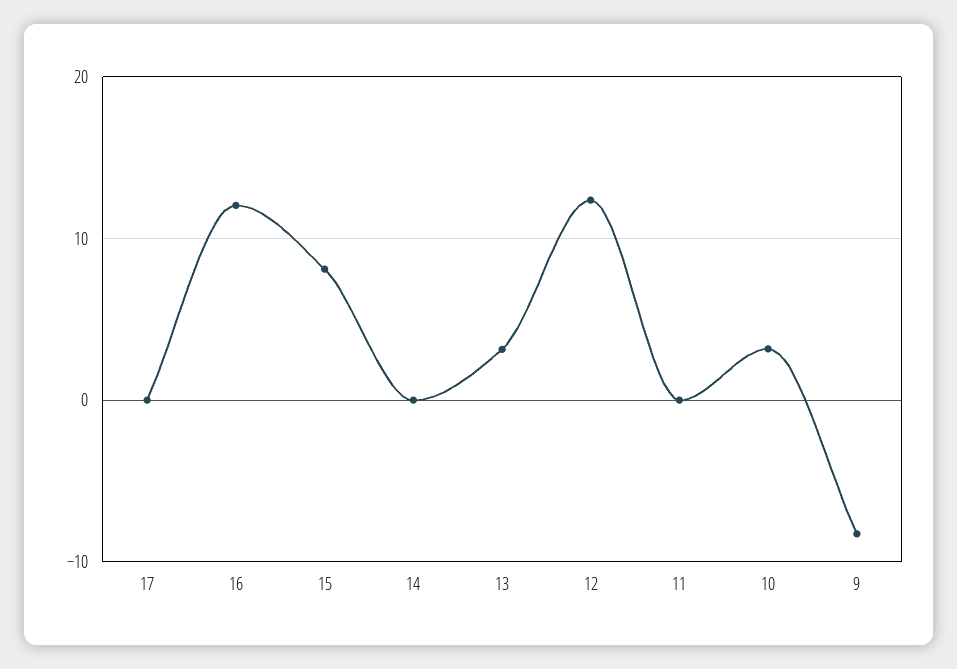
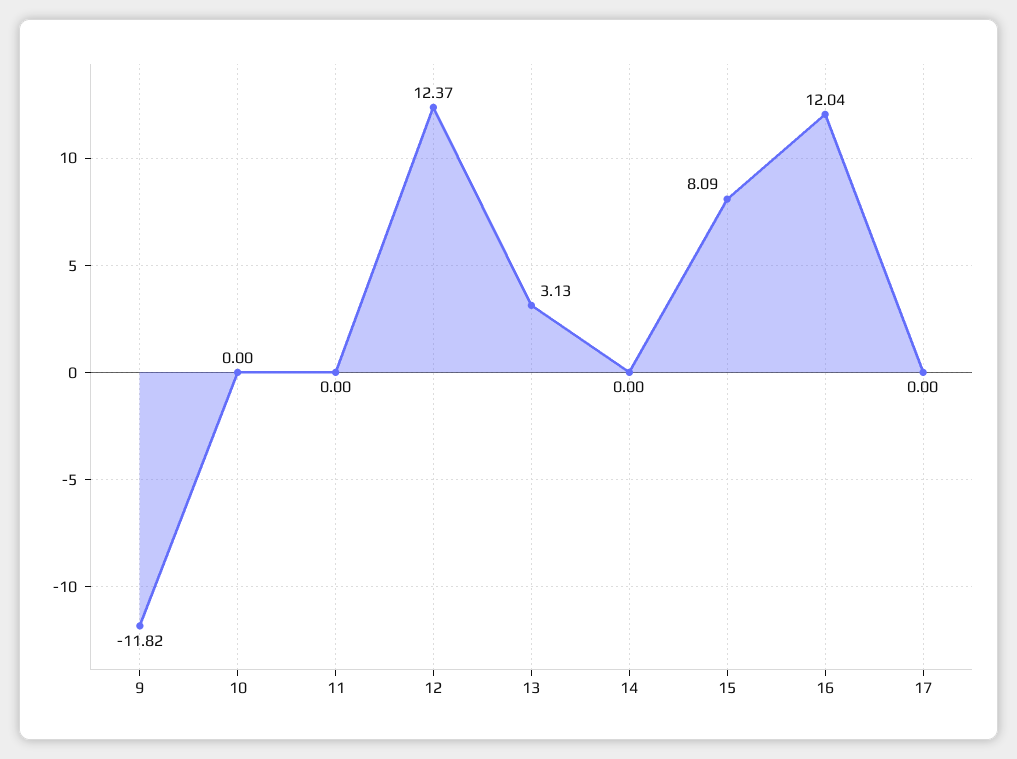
10: 3 -> 0
9: -8 -> -11.82

